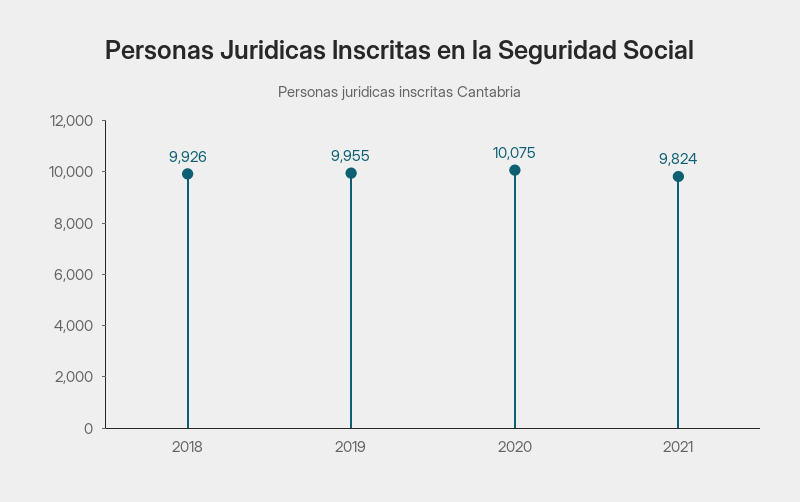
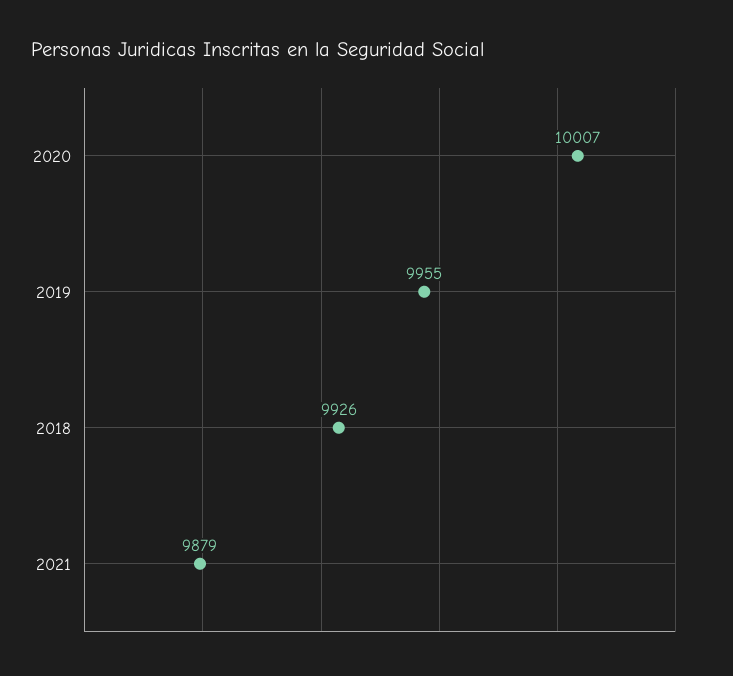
2020: 10075 -> 10007
2021: 9824 -> 9879

